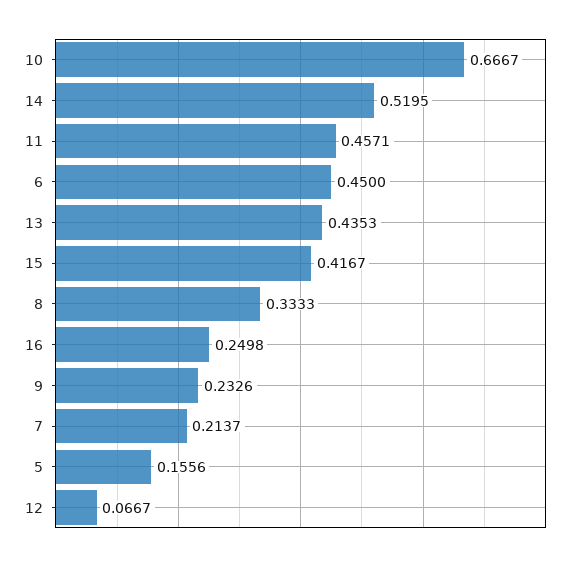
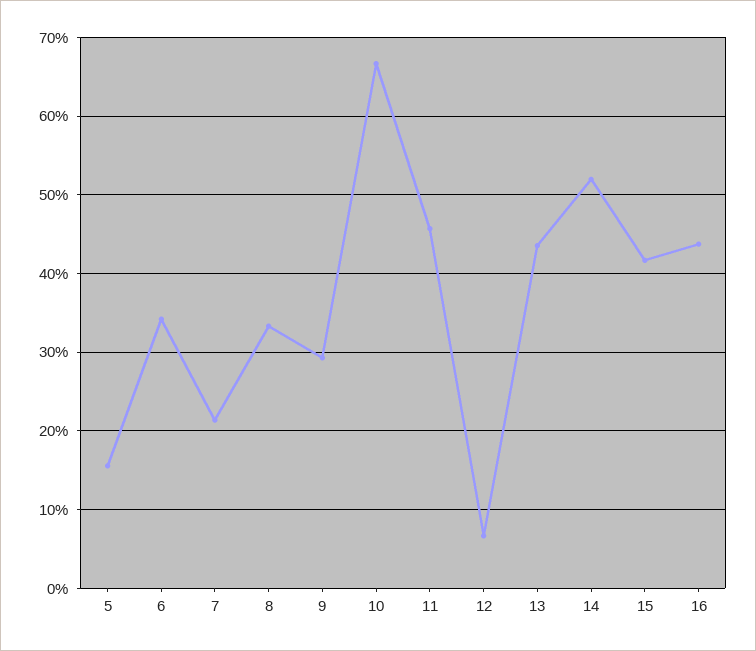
6: 0.45 -> 0.34
16: 0.2498 -> 0.44
9: 0.2326 -> 0.29

